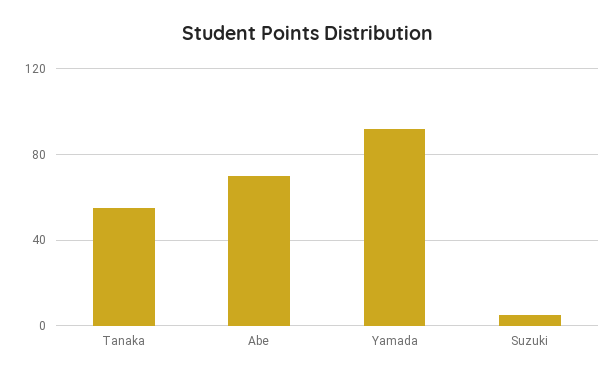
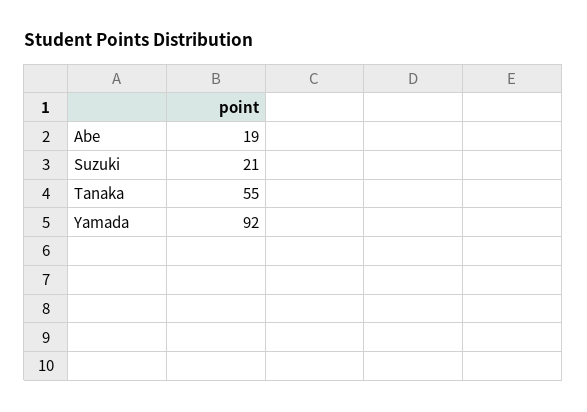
Abe: 70 -> 19
Suzuki: 5 -> 21

